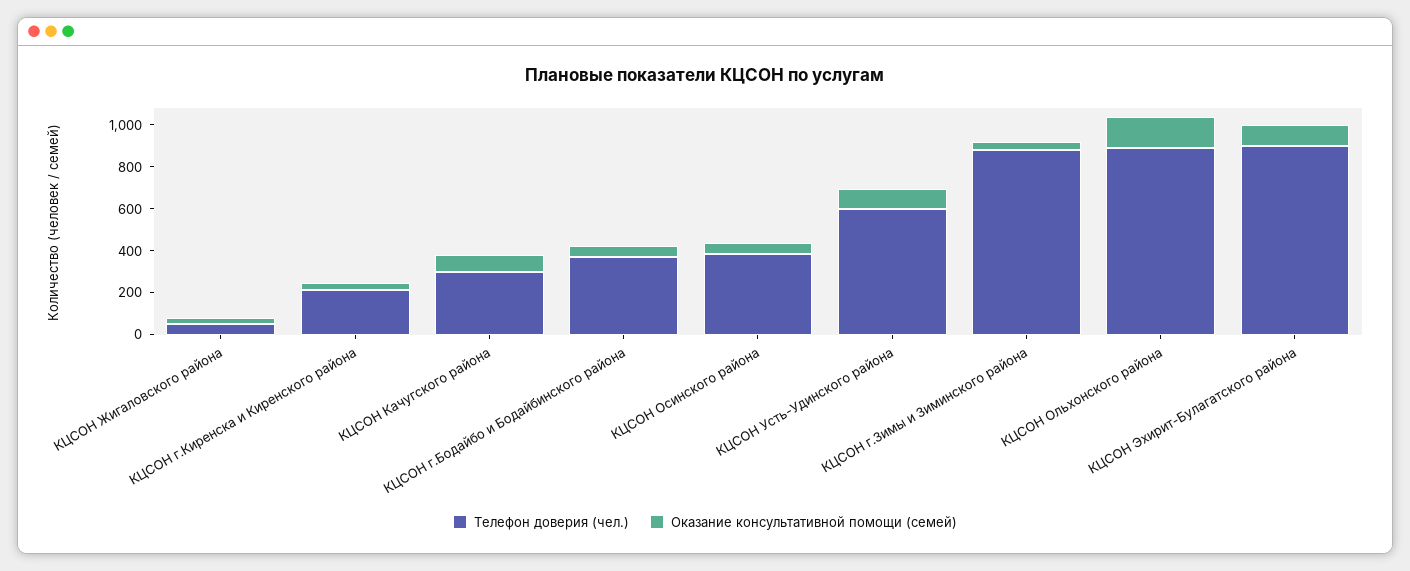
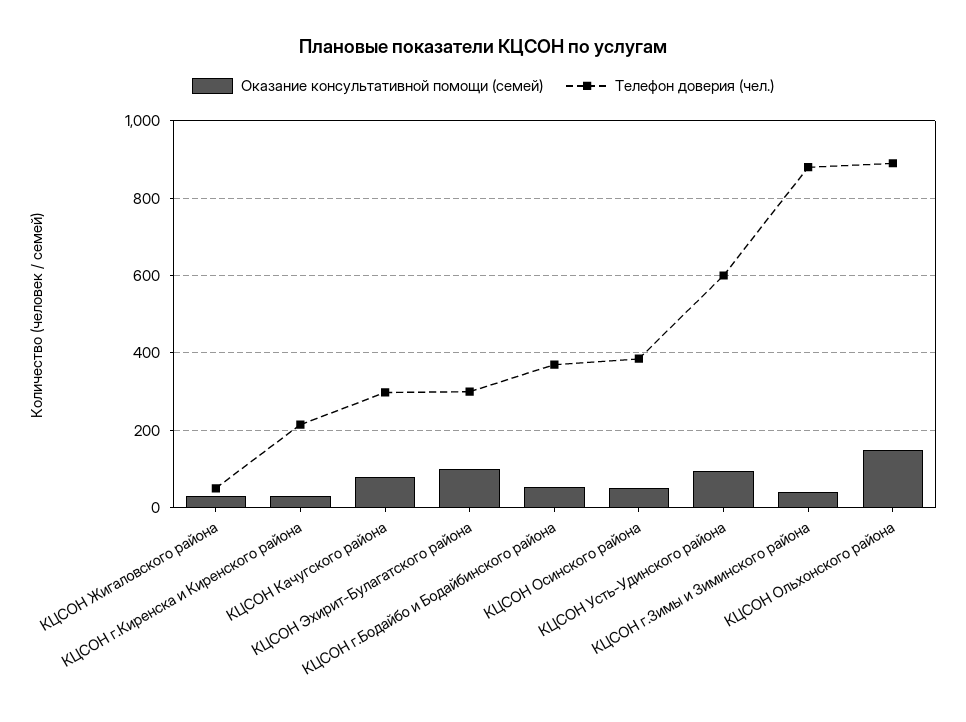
Телефон доверия (чел.), КЦСОН Эхирит-Булагатского района: 900 -> 300

